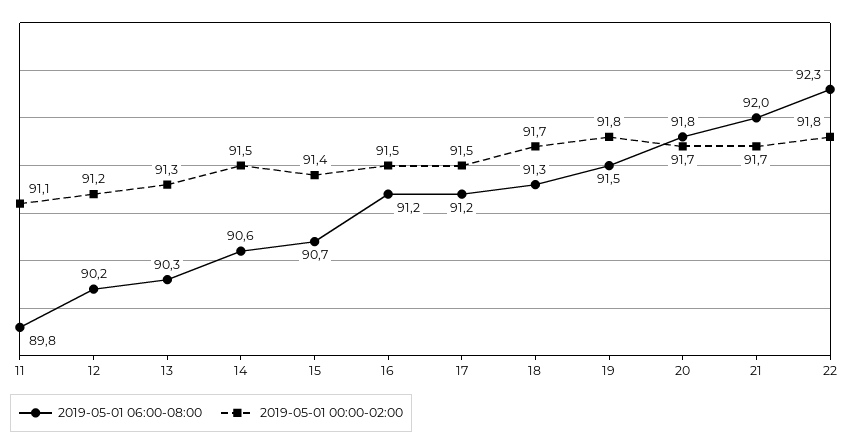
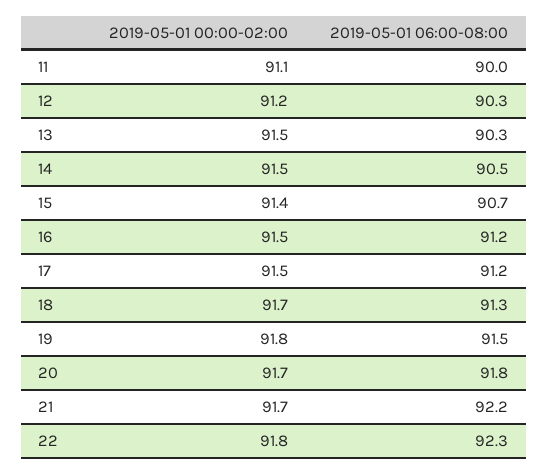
2019-05-01 06:00-08:00, 11: 89.8 -> 90
2019-05-01 06:00-08:00, 12: 90.2 -> 90.3
2019-05-01 00:00-02:00, 13: 91.3 -> 91.5
2019-05-01 06:00-08:00, 14: 90.6 -> 90.5
2019-05-01 06:00-08:00, 21: 92 -> 92.2

